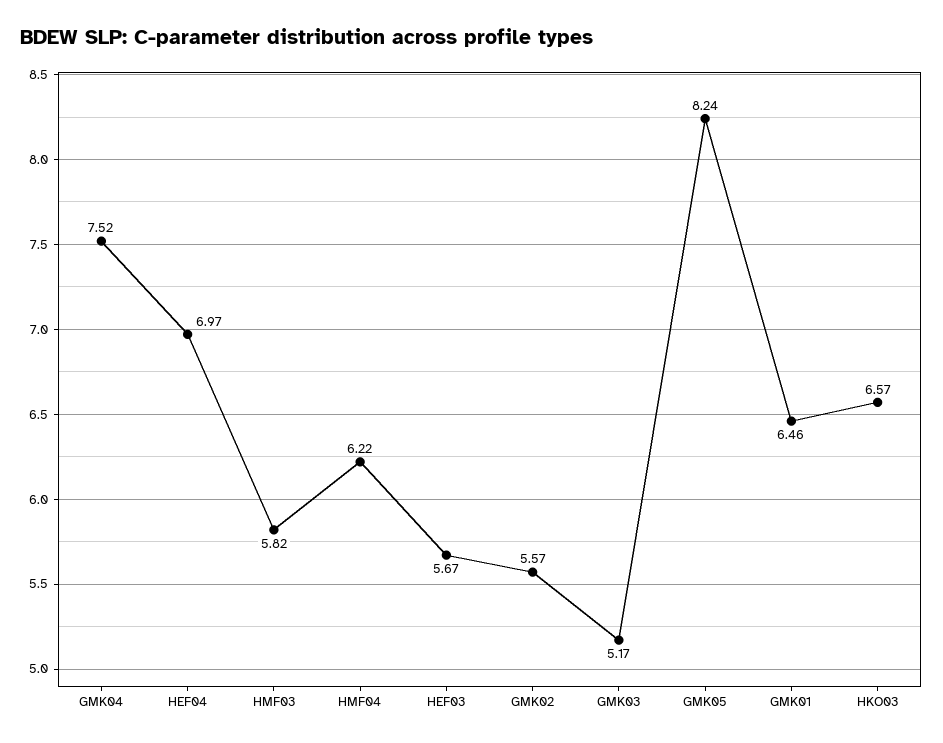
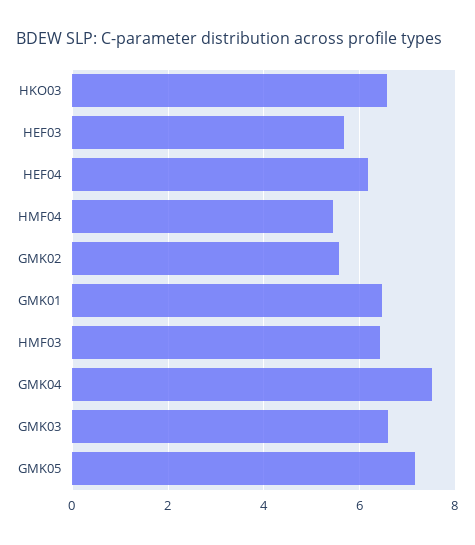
HEF04: 6.97 -> 6.2
HMF03: 5.82 -> 6.4
HMF04: 6.22 -> 5.4
GMK03: 5.17 -> 6.6
GMK05: 8.24 -> 7.2

